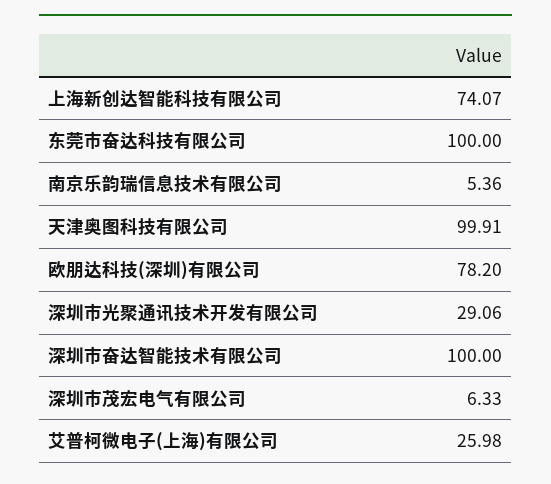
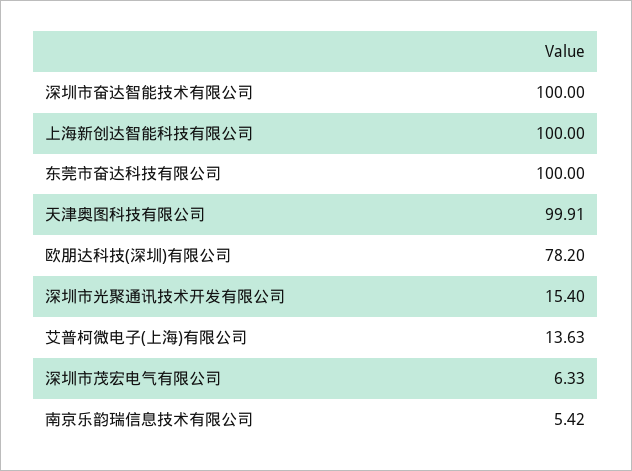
上海新创达智能科技有限公司: 74.07 -> 100
南京乐韵瑞信息技术有限公司: 5.36 -> 5.42
深圳市光聚通讯技术开发有限公司: 29.06 -> 15.4
艾普柯微电子(上海)有限公司: 25.98 -> 13.63

